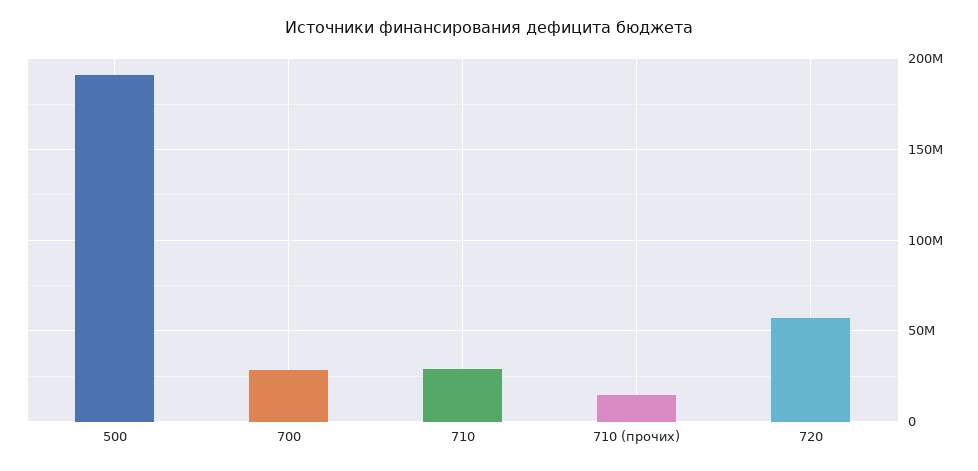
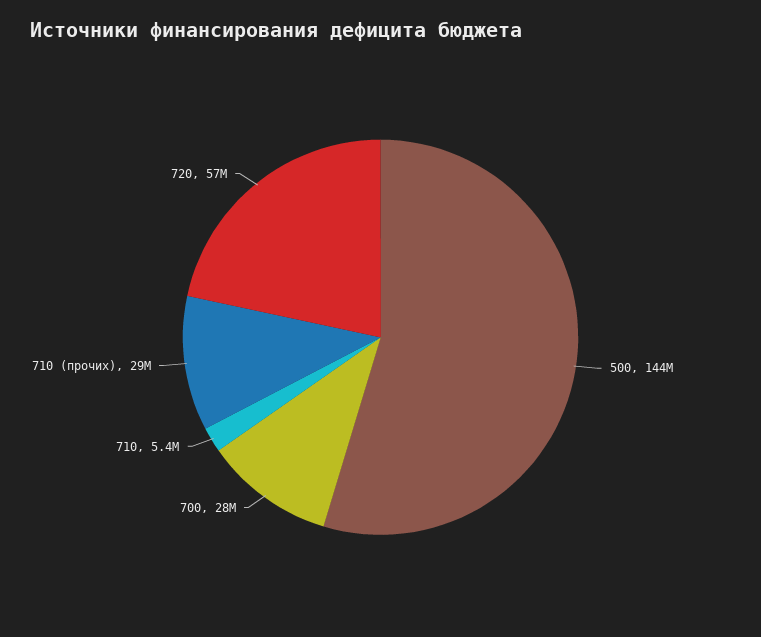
500: 190000000 -> 144000000
710: 30000000 -> 5400000
710 (прочих): 15000000 -> 29000000

